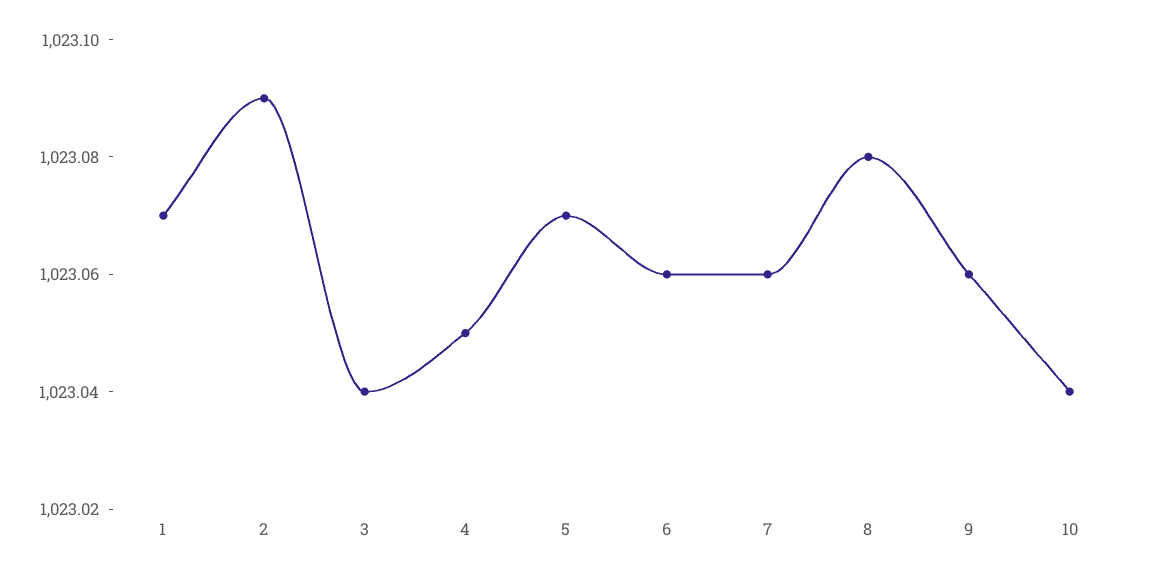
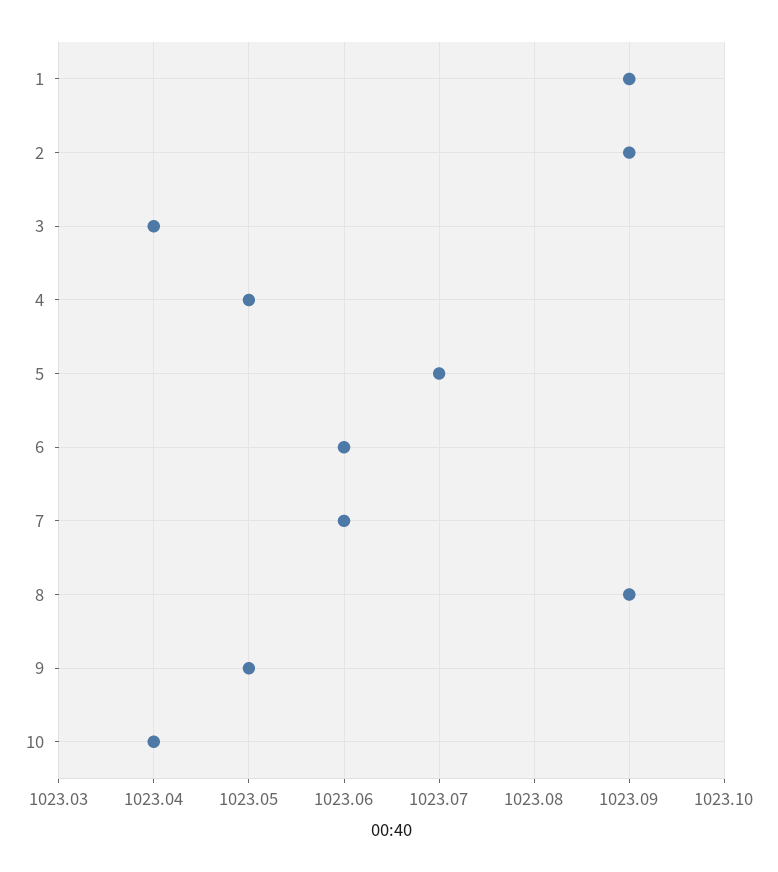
1: 1023.07 -> 1023.09
8: 1023.08 -> 1023.09
9: 1023.06 -> 1023.05

